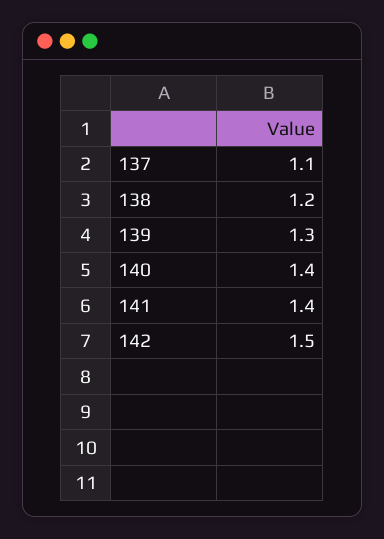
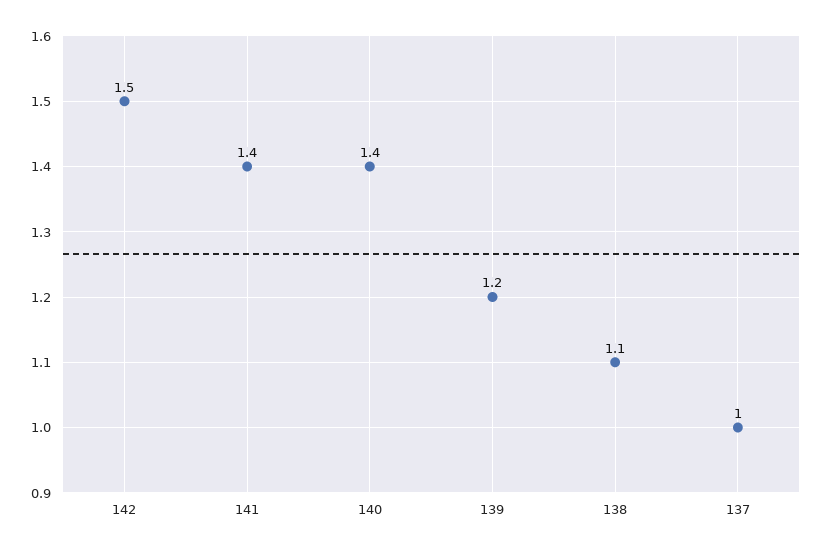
137: 1.1 -> 1
138: 1.2 -> 1.1
139: 1.3 -> 1.2

